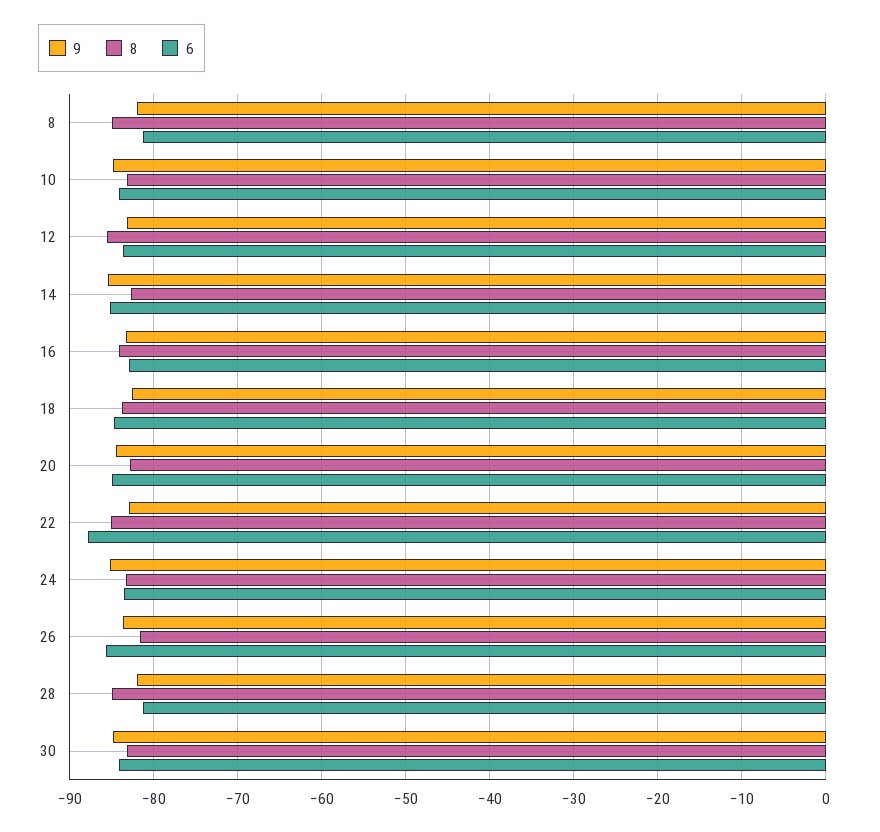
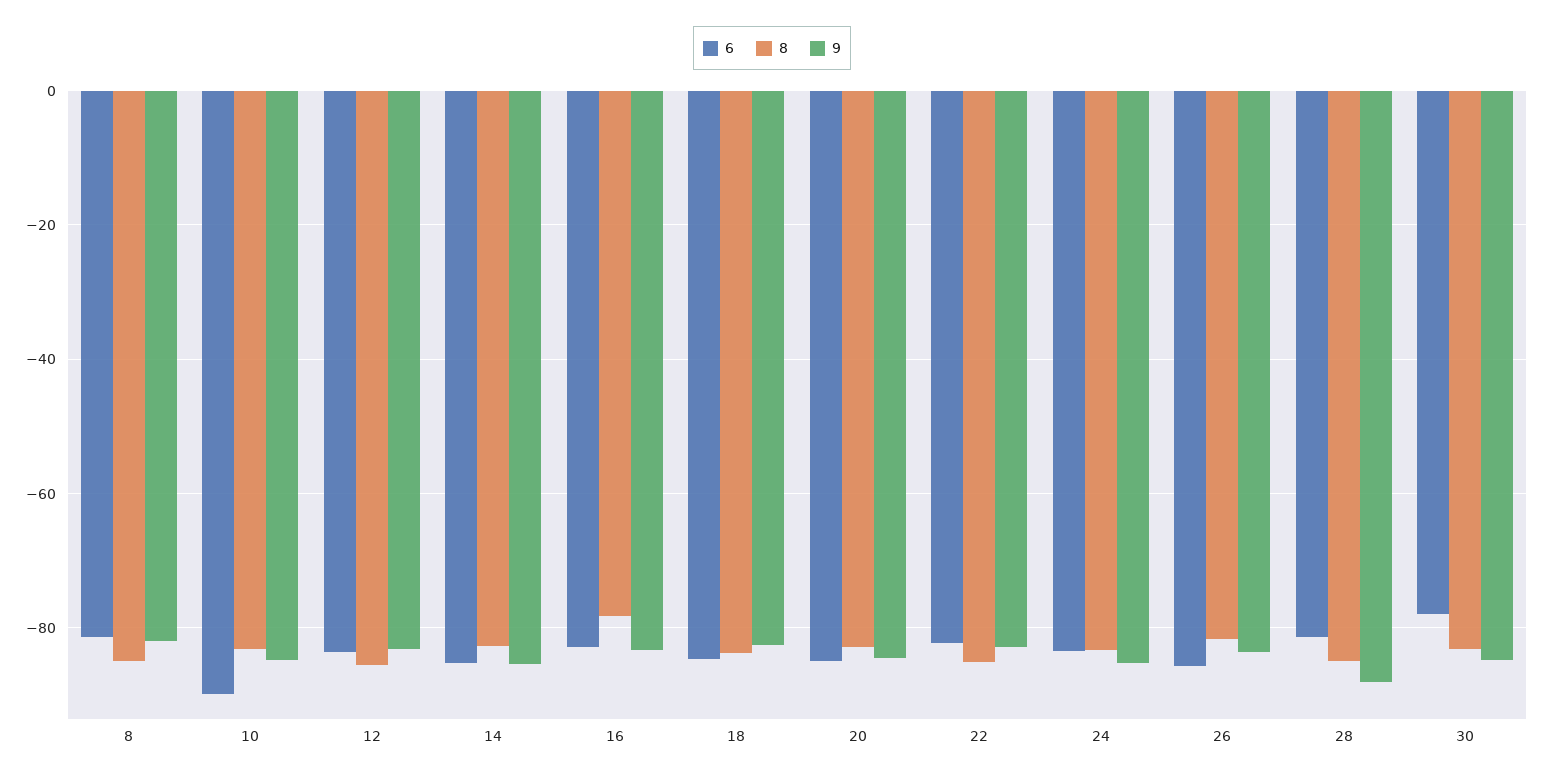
6, 10: -84 -> -90
8, 16: -84 -> -78
6, 22: -88 -> -82
9, 28: -82 -> -88
6, 30: -84 -> -78

